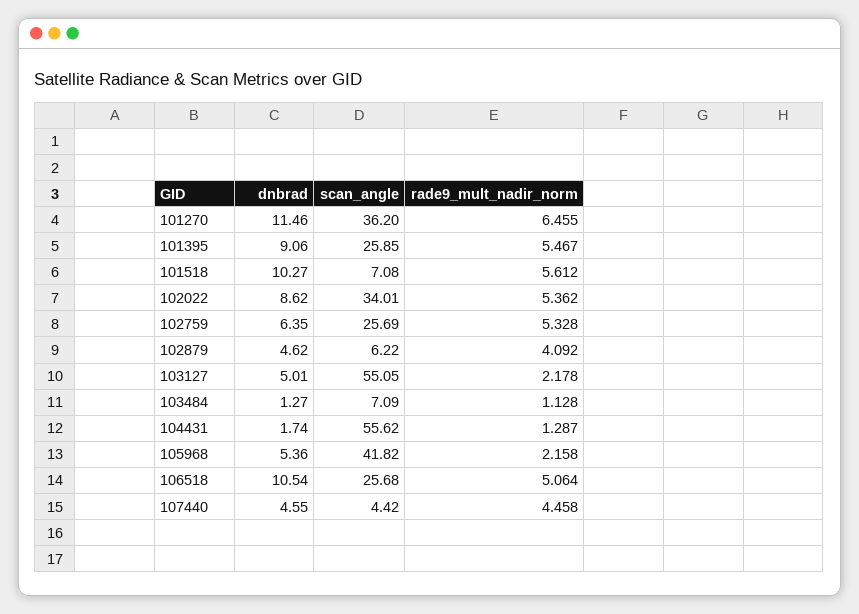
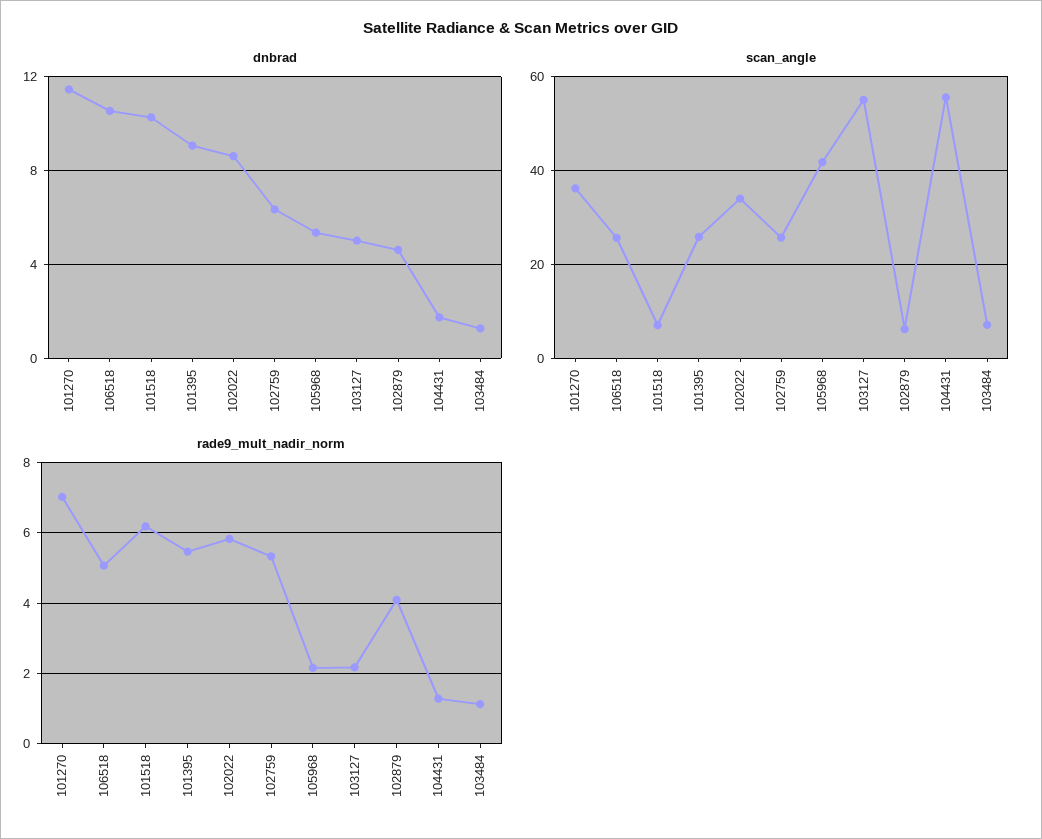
rade9_mult_nadir_norm, 101270: 6.455 -> 7
rade9_mult_nadir_norm, 101518: 5.612 -> 6.2
rade9_mult_nadir_norm, 102022: 5.362 -> 5.8
dnbrad, 107440: 4.55 -> none
scan_angle, 107440: 4.42 -> none
rade9_mult_nadir_norm, 107440: 4.458 -> none

